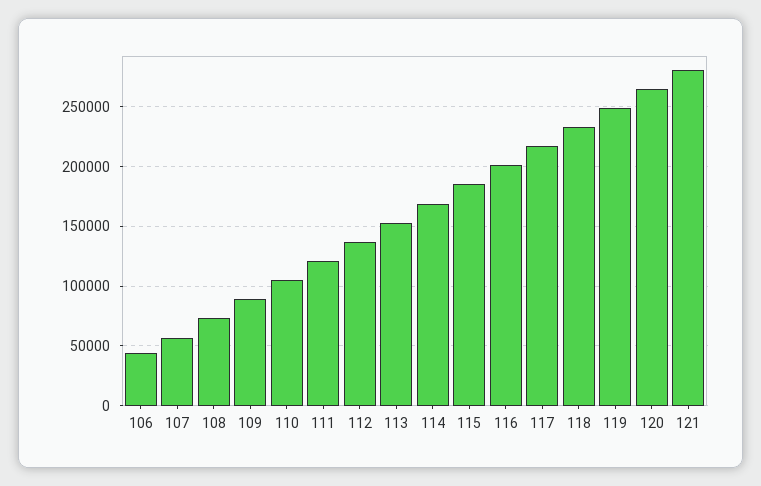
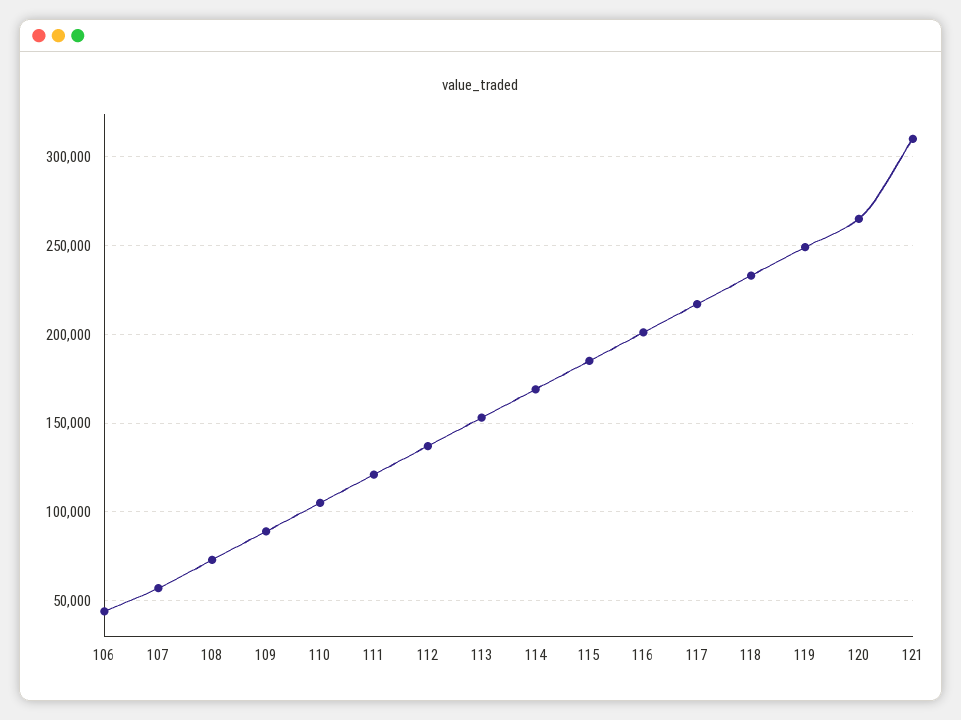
121: 280000 -> 310000

